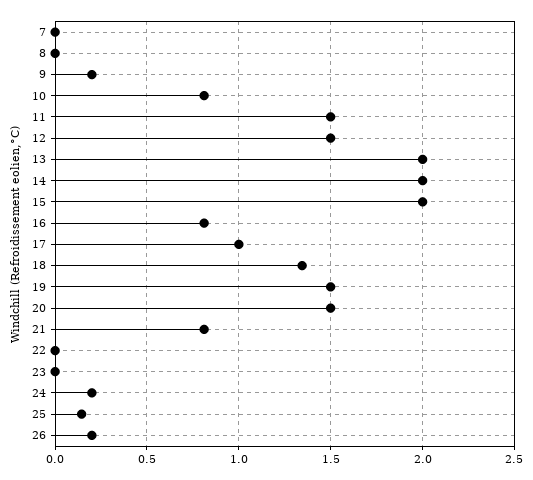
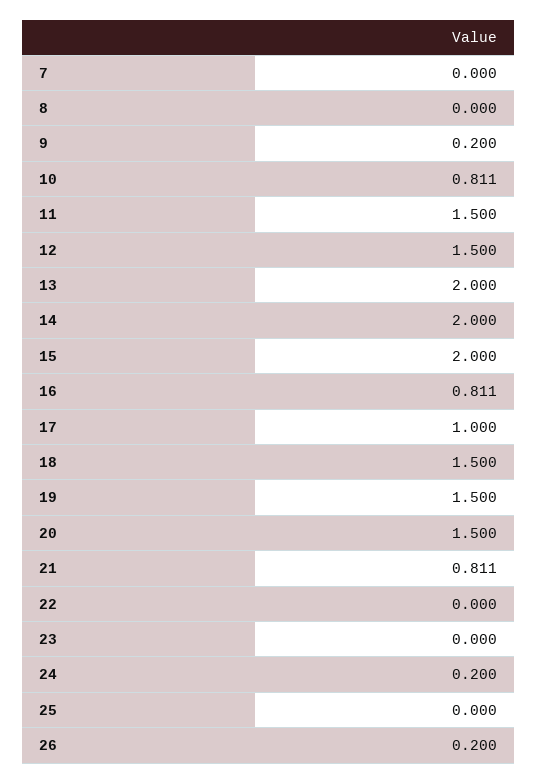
18: 1.35 -> 1.5
25: 0.15 -> 0

